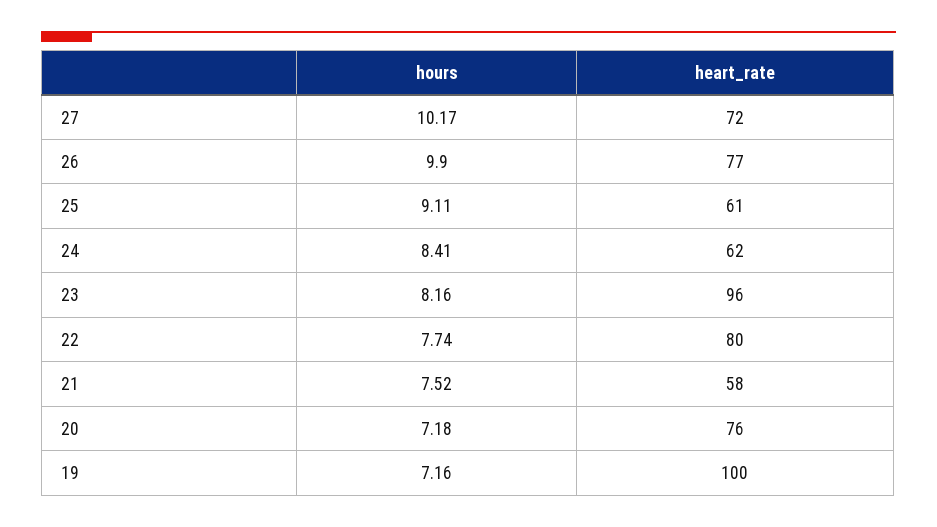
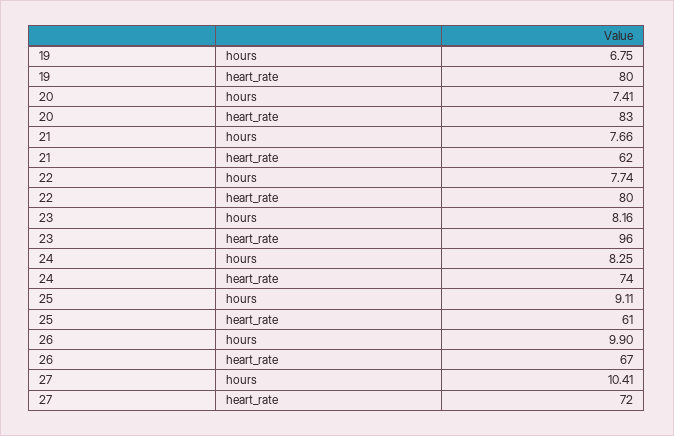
hours, 27: 10.17 -> 10.41
heart_rate, 26: 77 -> 67
hours, 24: 8.41 -> 8.25
heart_rate, 24: 62 -> 74
hours, 21: 7.52 -> 7.66
heart_rate, 21: 58 -> 62
hours, 20: 7.18 -> 7.41
heart_rate, 20: 76 -> 83
hours, 19: 7.16 -> 6.75
heart_rate, 19: 100 -> 80

